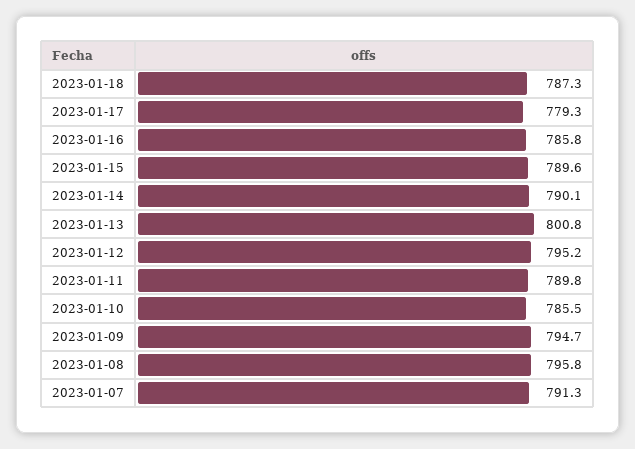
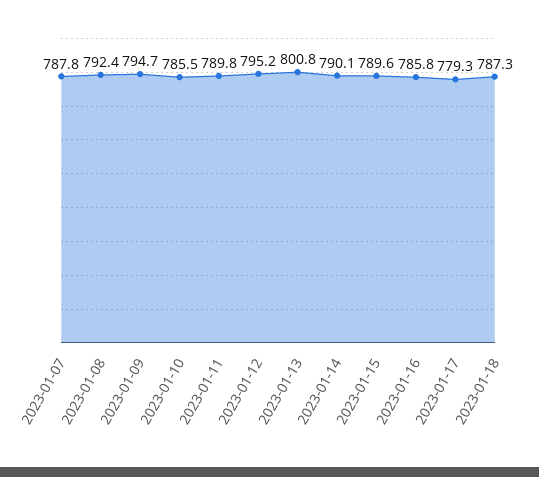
2023-01-08: 795.8 -> 792.4
2023-01-07: 791.3 -> 787.8

